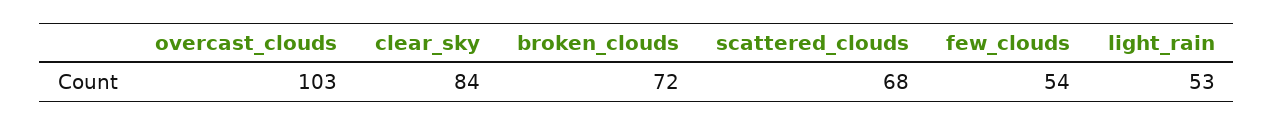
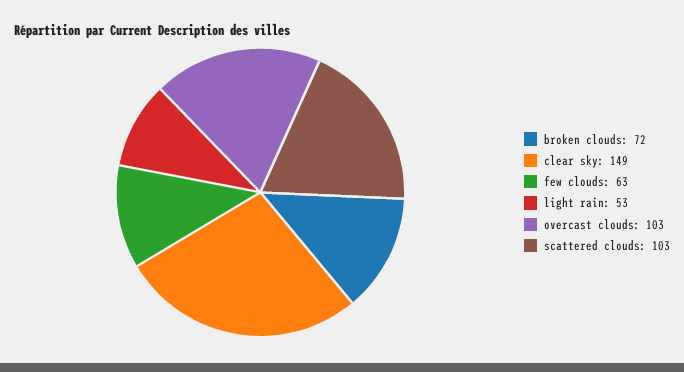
clear_sky: 84 -> 149
scattered_clouds: 68 -> 103
few_clouds: 54 -> 63

